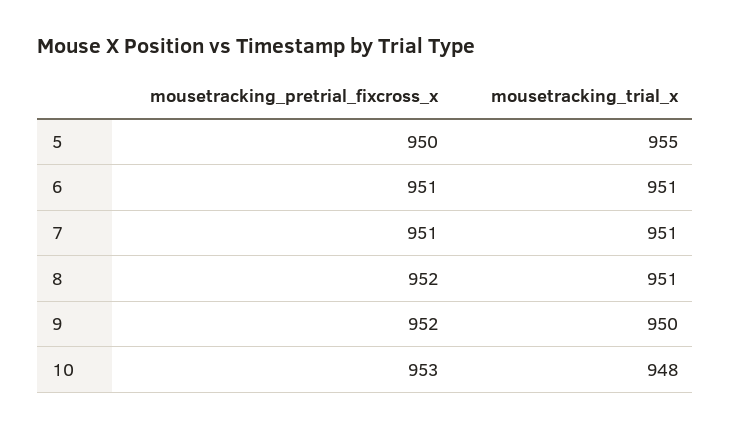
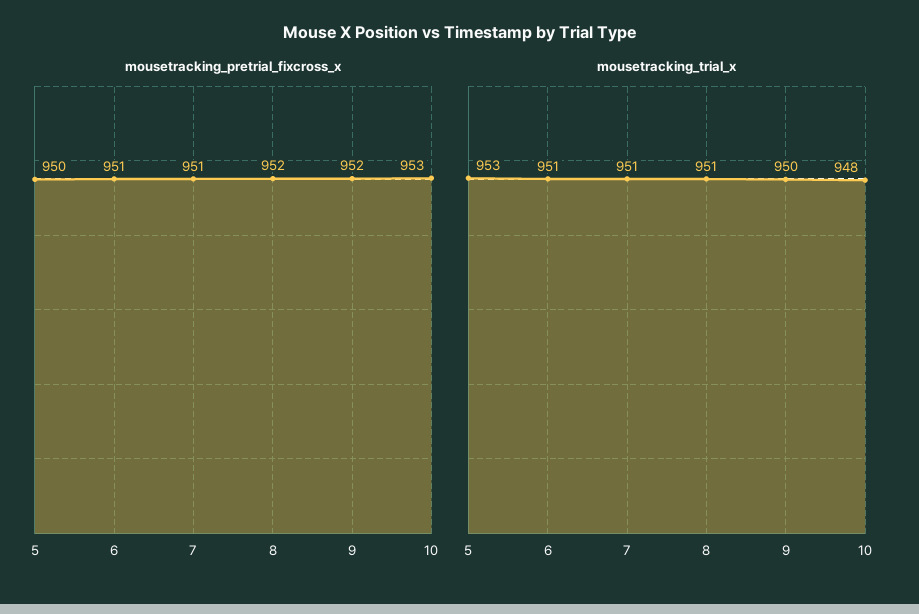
mousetracking_trial_x, 5: 955 -> 953

